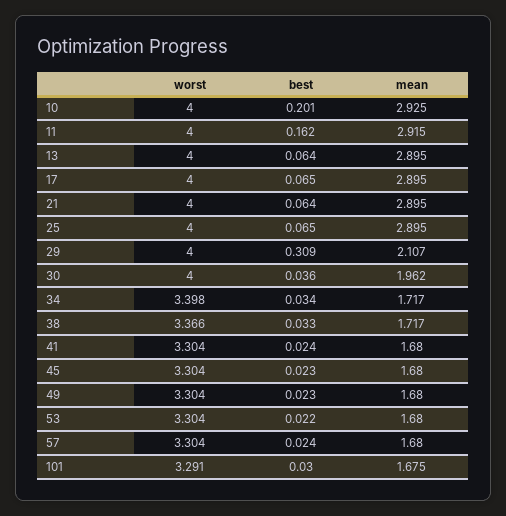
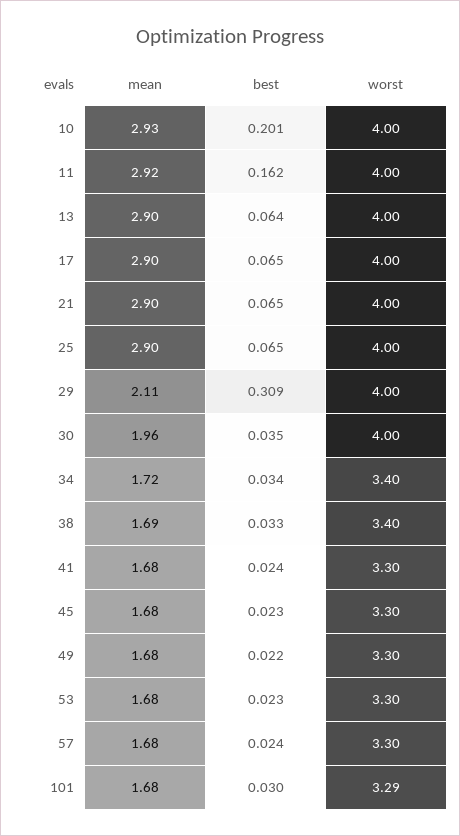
best, 21: 0.064 -> 0.065
best, 30: 0.036 -> 0.035
worst, 38: 3.366 -> 3.4
mean, 38: 1.717 -> 1.69
best, 49: 0.023 -> 0.022
best, 53: 0.022 -> 0.023

